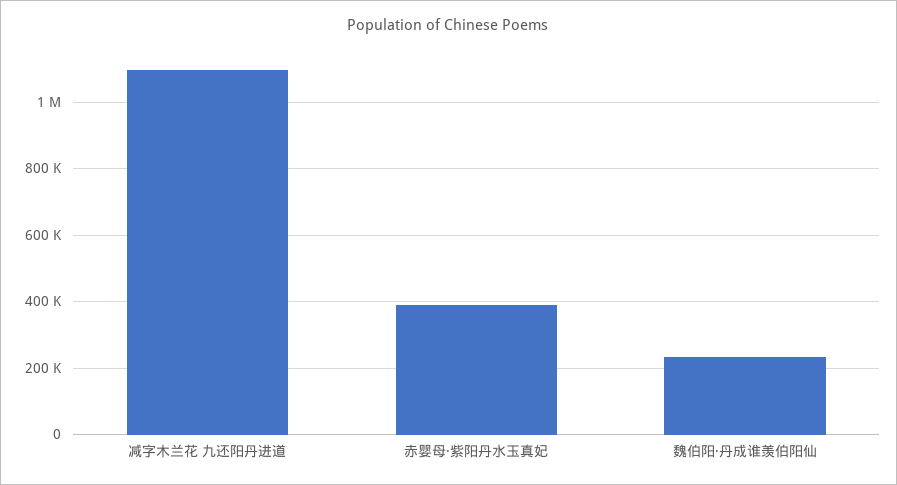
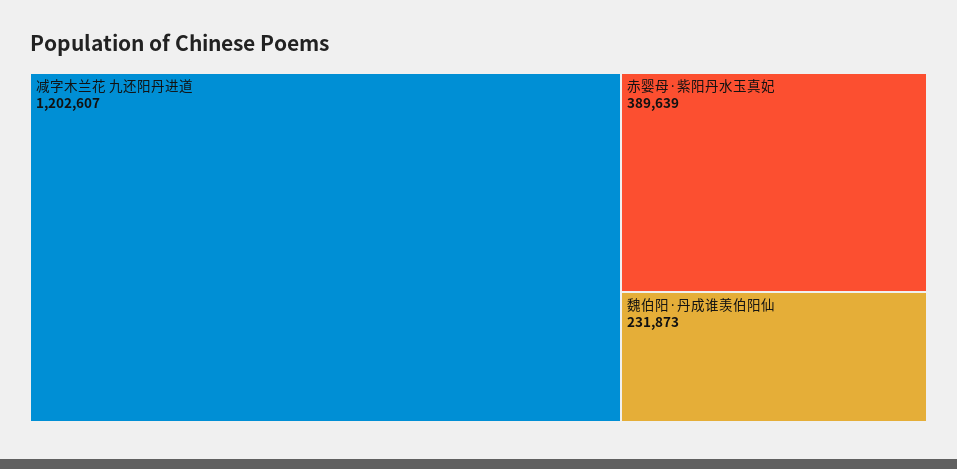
减字木兰花 九还阳丹进道: 1100000 -> 1202607

